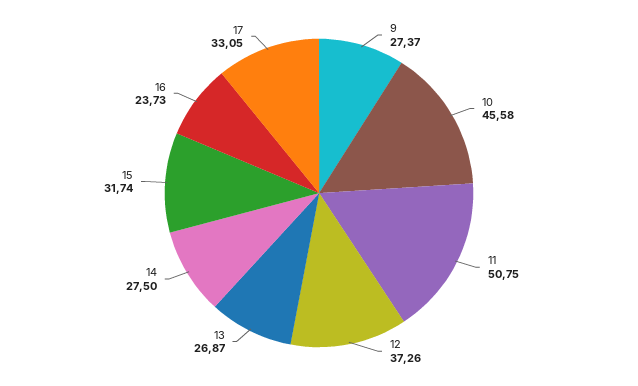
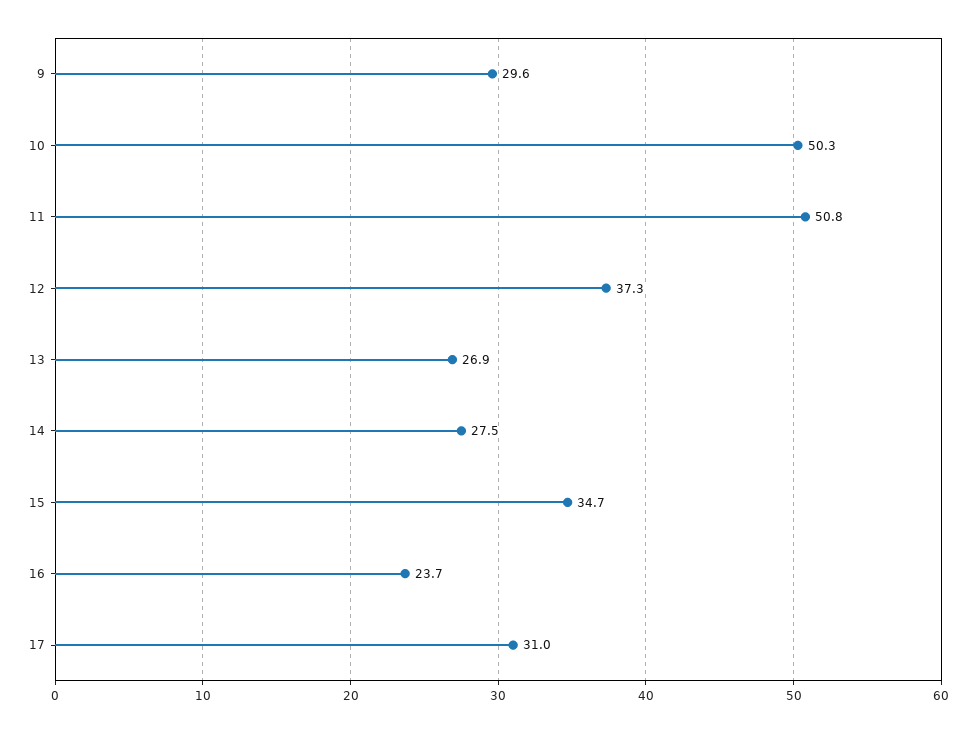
9: 27.37 -> 29.6
10: 45.58 -> 50.3
15: 31.74 -> 34.7
17: 33.05 -> 31

